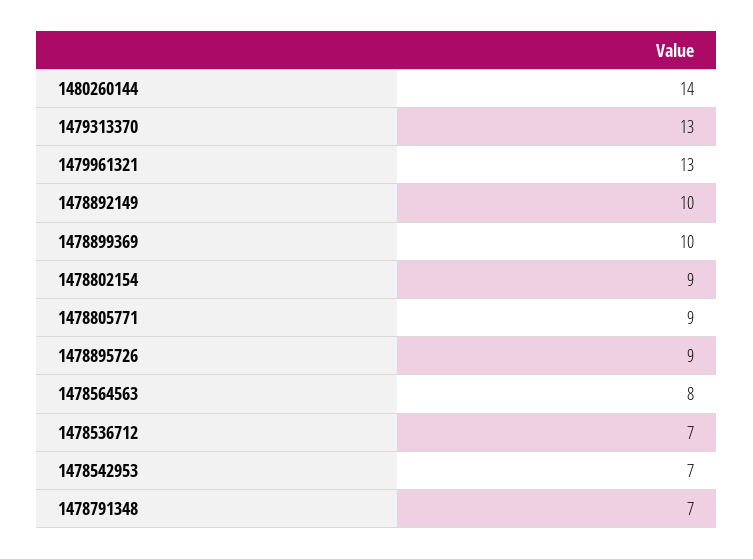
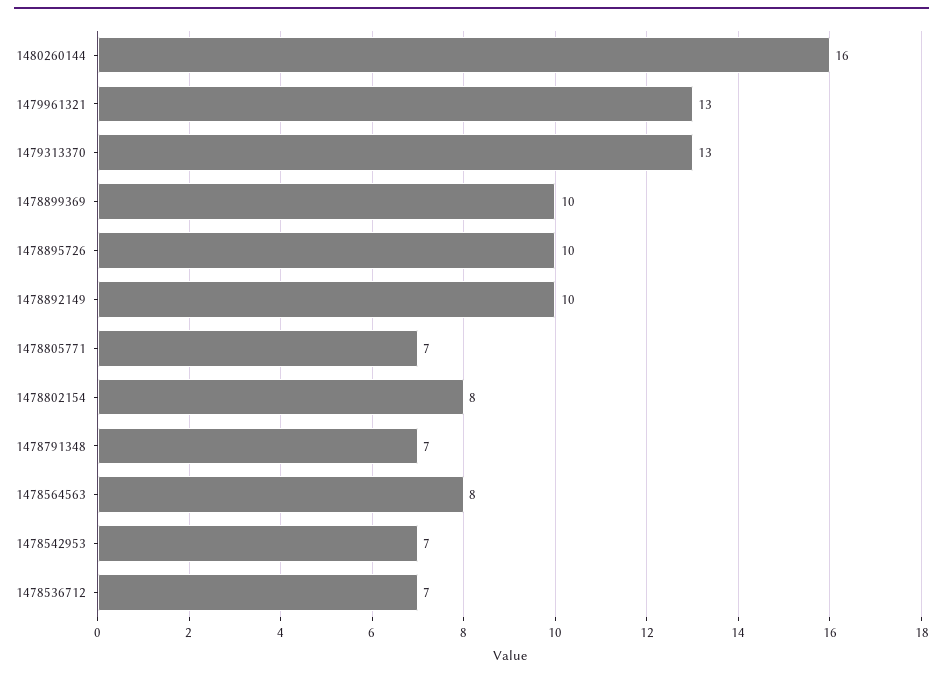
1480260144: 14 -> 16
1478802154: 9 -> 8
1478805771: 9 -> 7
1478895726: 9 -> 10

